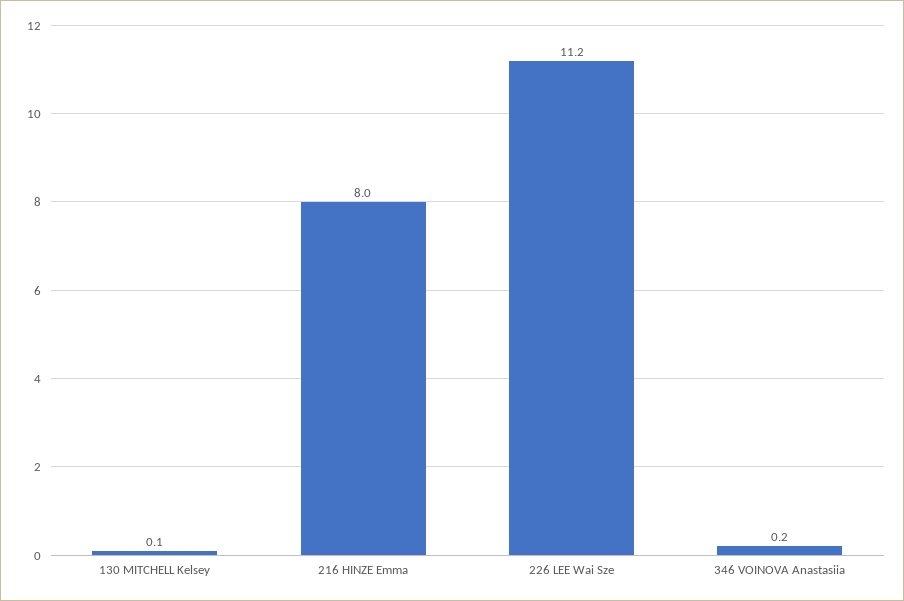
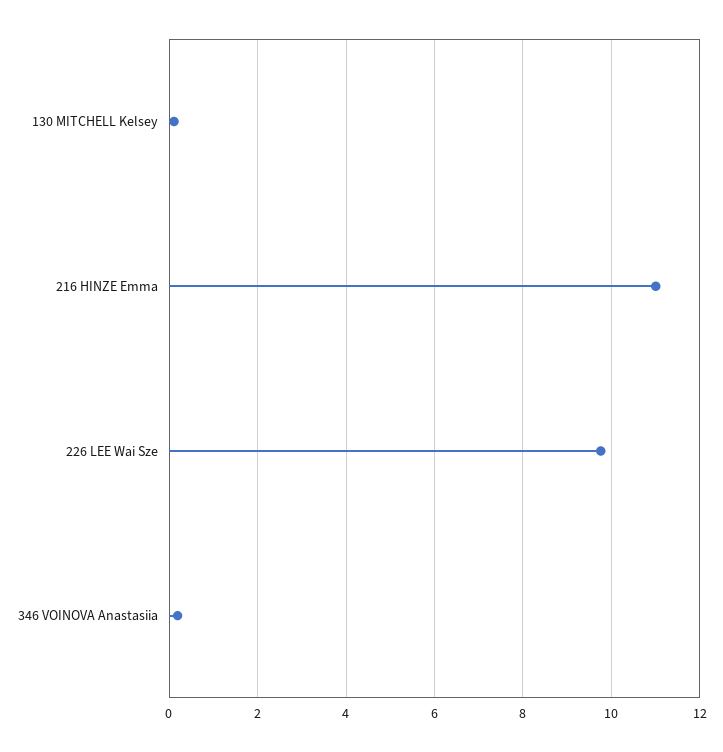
216 HINZE Emma: 8 -> 11
226 LEE Wai Sze: 11.2 -> 9.8

